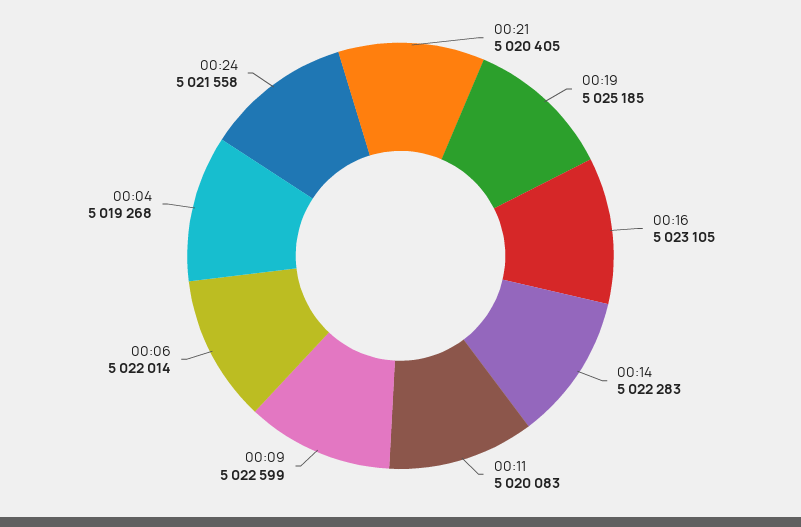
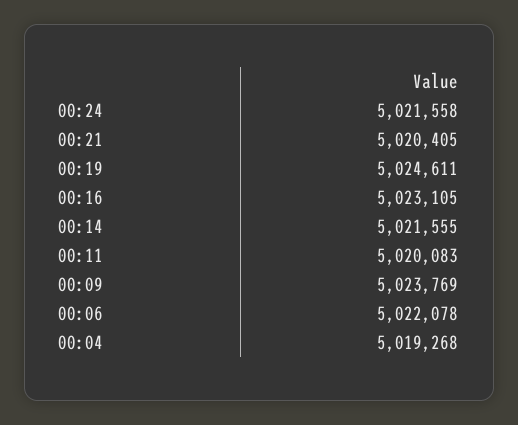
00:19: 5025185 -> 5024611
00:14: 5022283 -> 5021555
00:09: 5022599 -> 5023769
00:06: 5022014 -> 5022078

